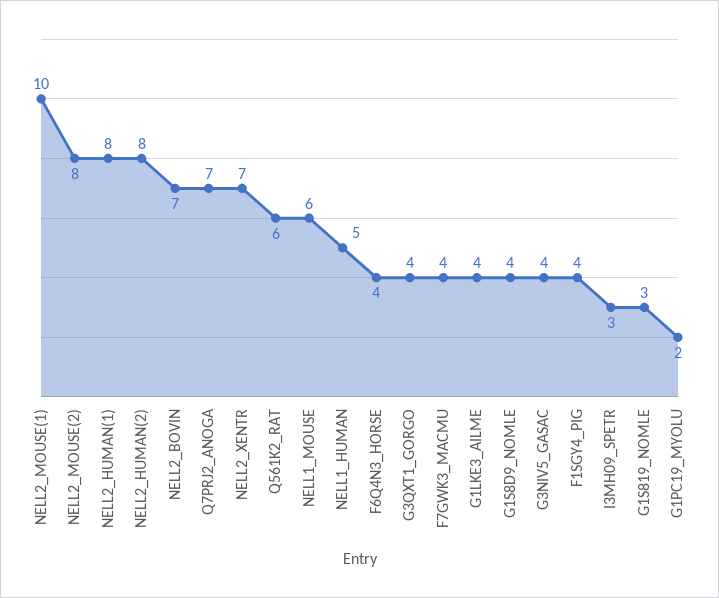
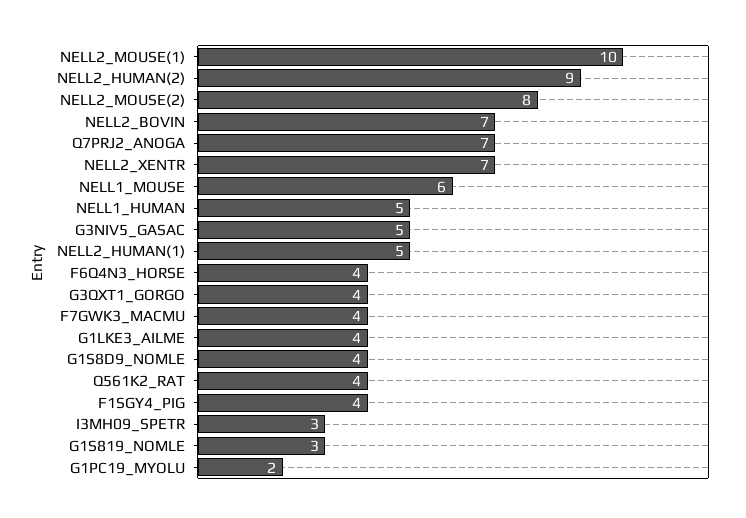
NELL2_HUMAN(1): 8 -> 5
NELL2_HUMAN(2): 8 -> 9
Q561K2_RAT: 6 -> 4
G3NIV5_GASAC: 4 -> 5

